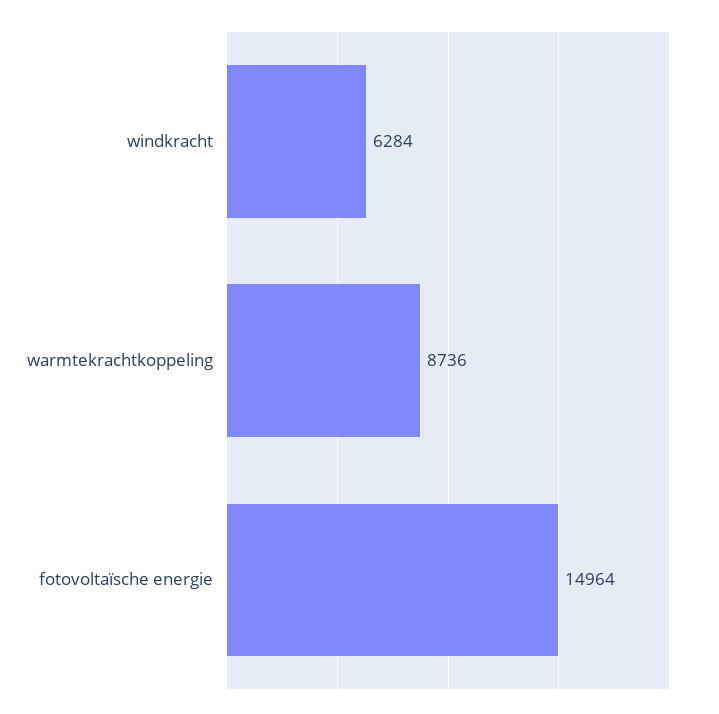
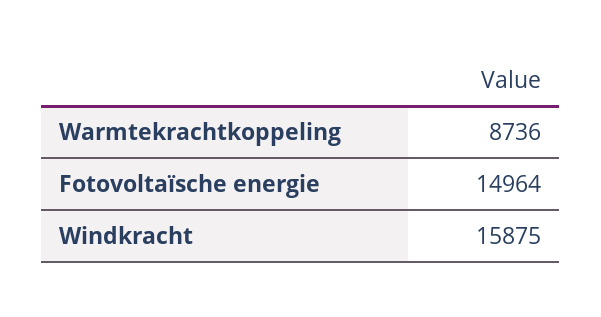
windkracht: 6284 -> 15875

